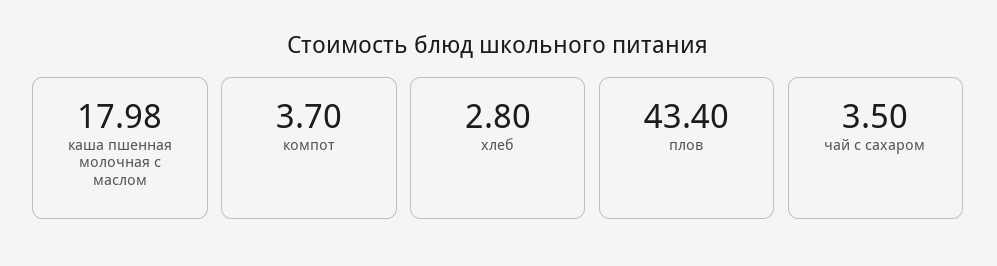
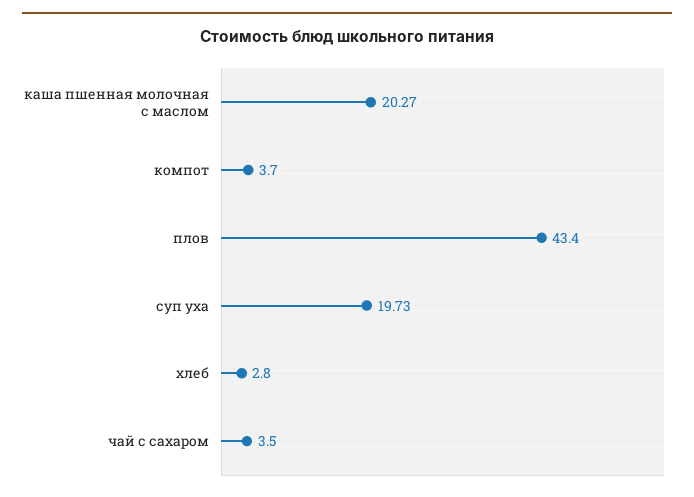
каша пшенная молочная с маслом: 17.98 -> 20.27
суп уха: none -> 19.73

